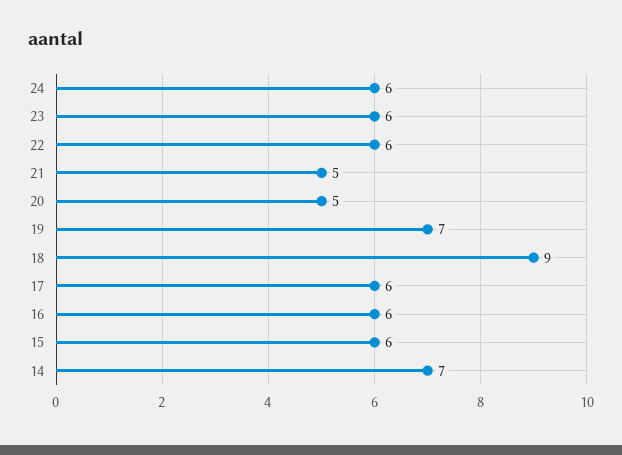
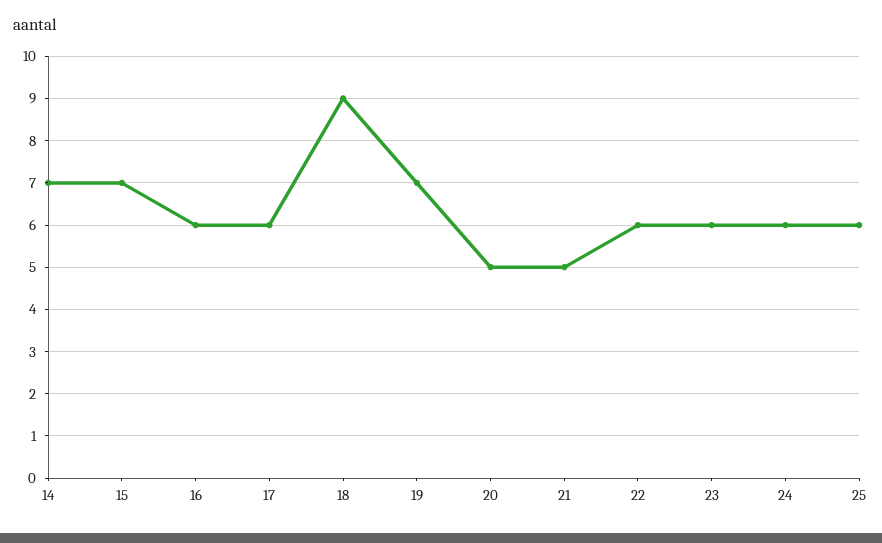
15: 6 -> 7
25: none -> 6

